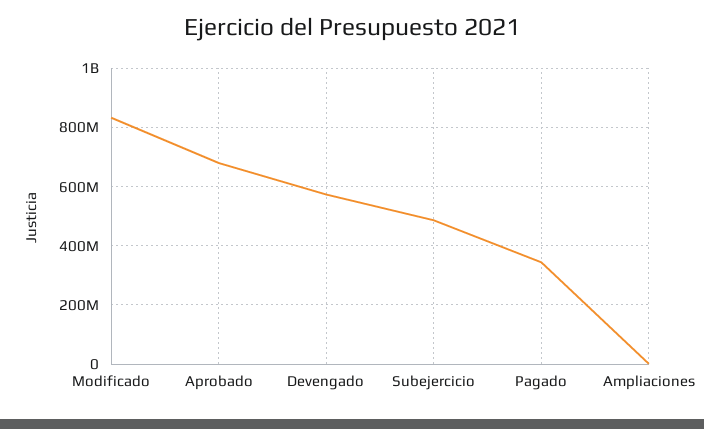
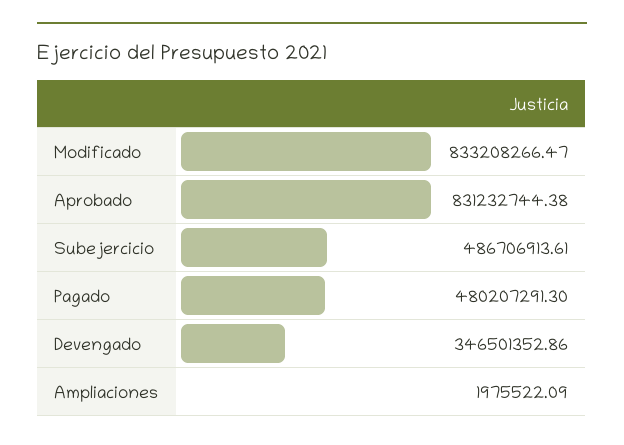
Aprobado: 675000000 -> 831232744.38
Devengado: 575000000 -> 346501352.86
Pagado: 350000000 -> 480207291.3

